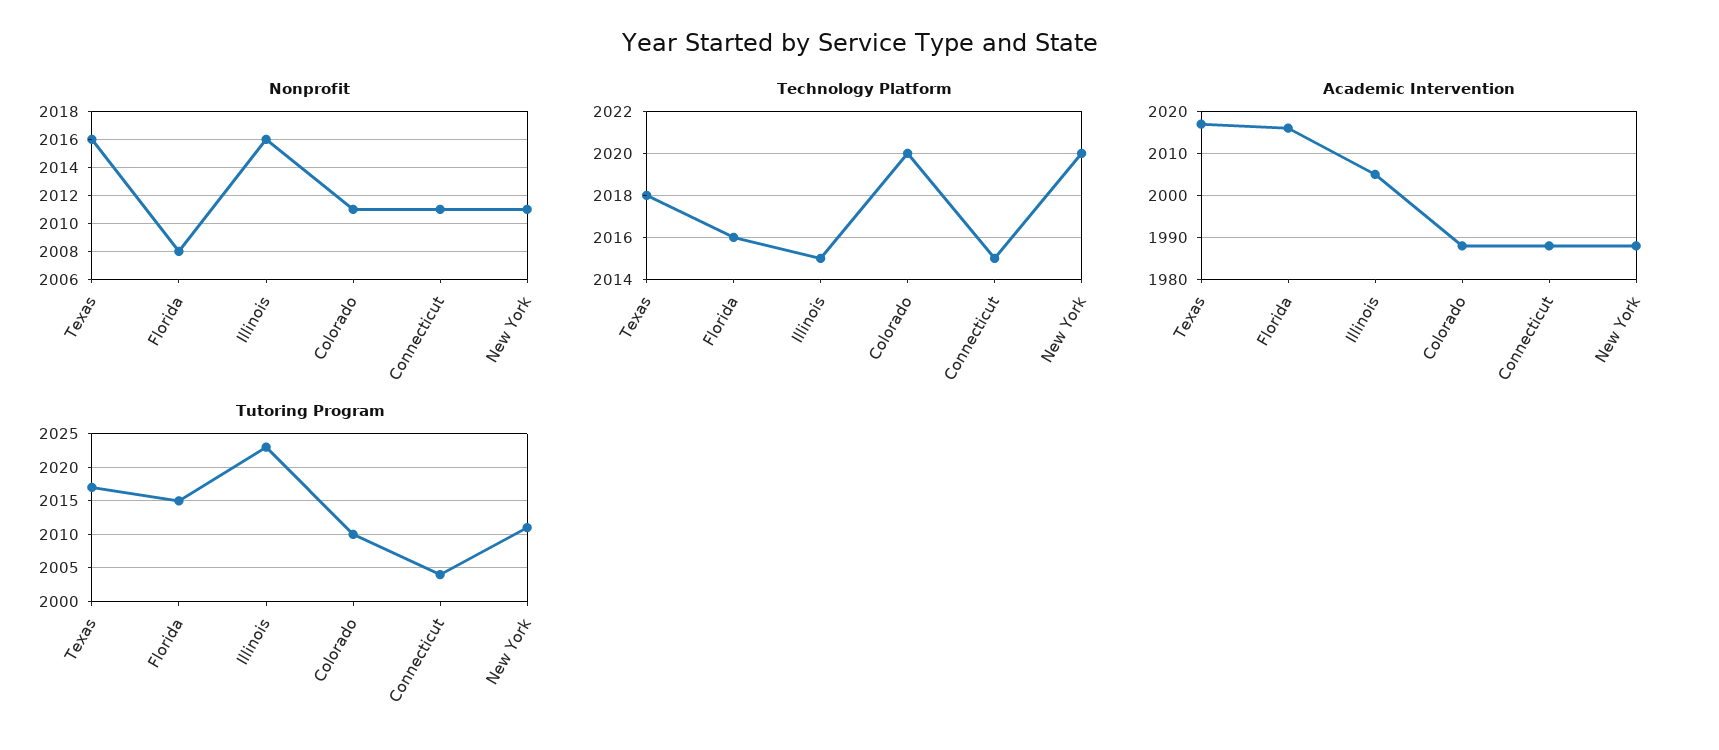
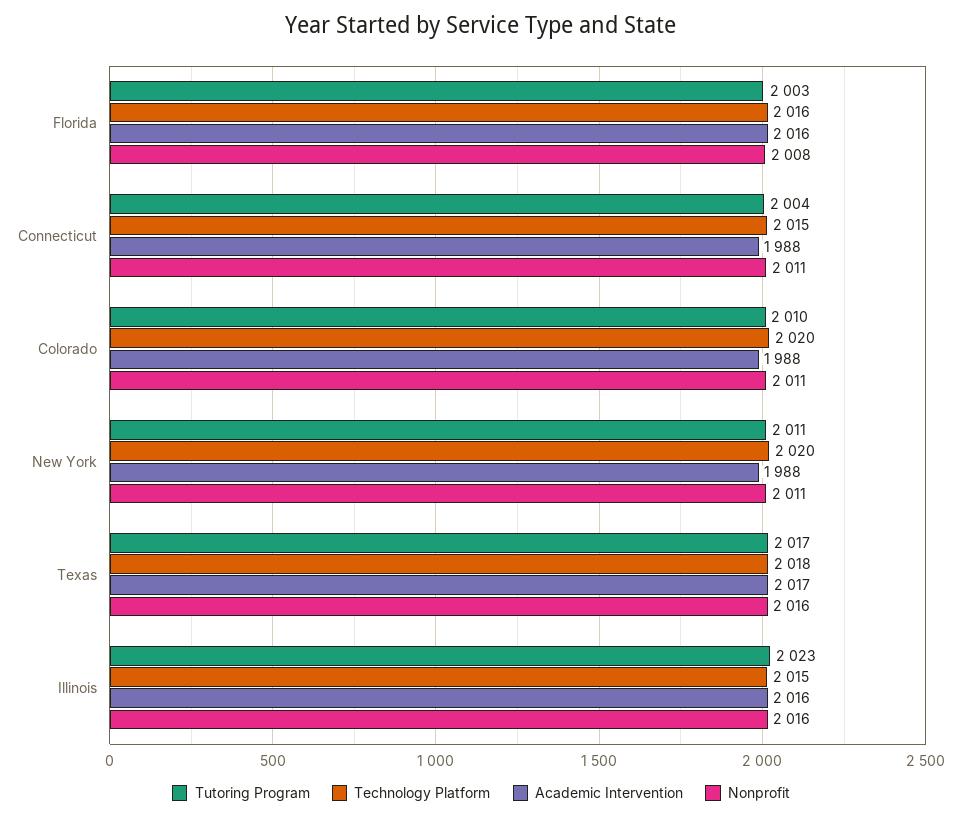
Academic Intervention, Illinois: 2005 -> 2016
Tutoring Program, Florida: 2015 -> 2003

